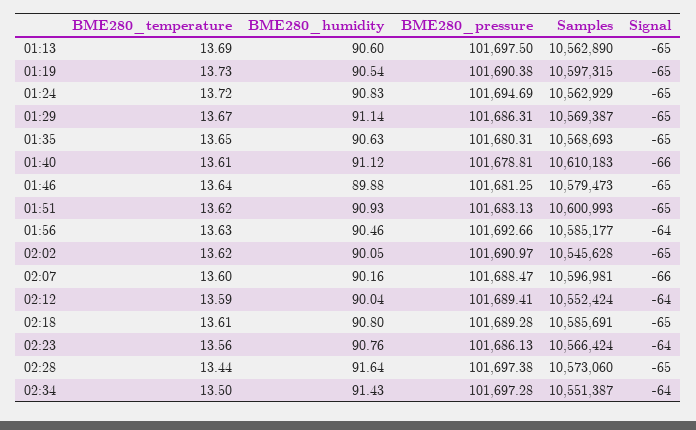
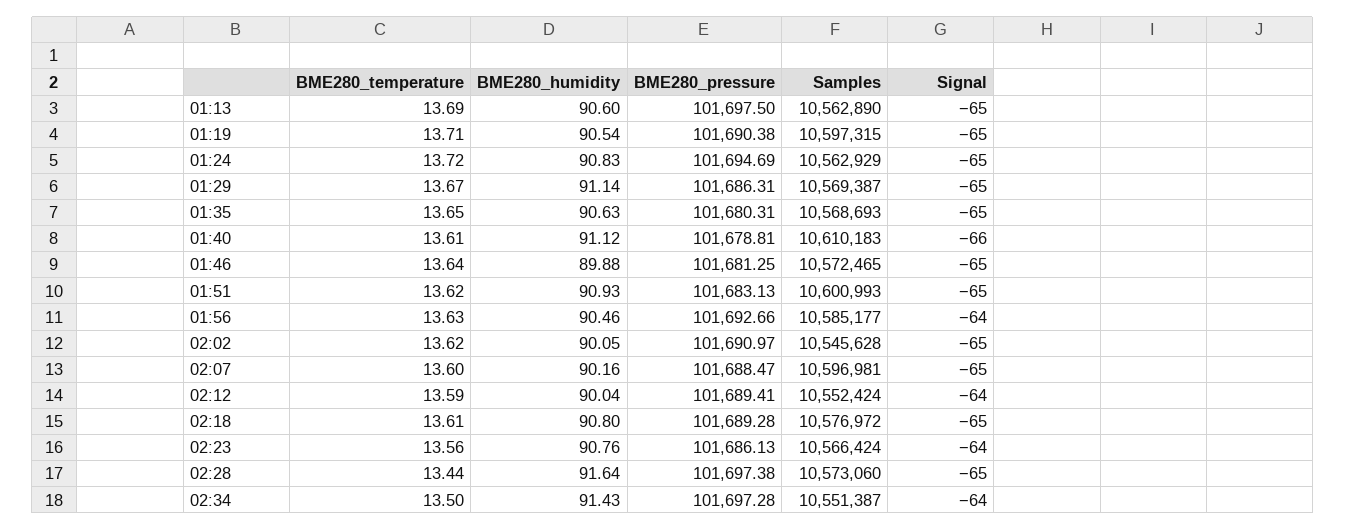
BME280_temperature, 01:19: 13.73 -> 13.71
Samples, 01:46: 10579473 -> 10572465
Signal, 02:07: -66 -> -65
Samples, 02:18: 10585691 -> 10576972

